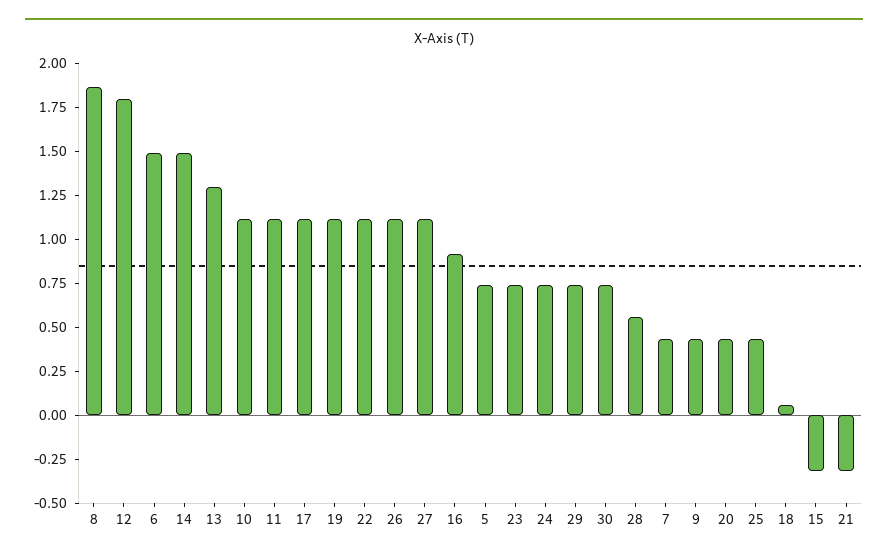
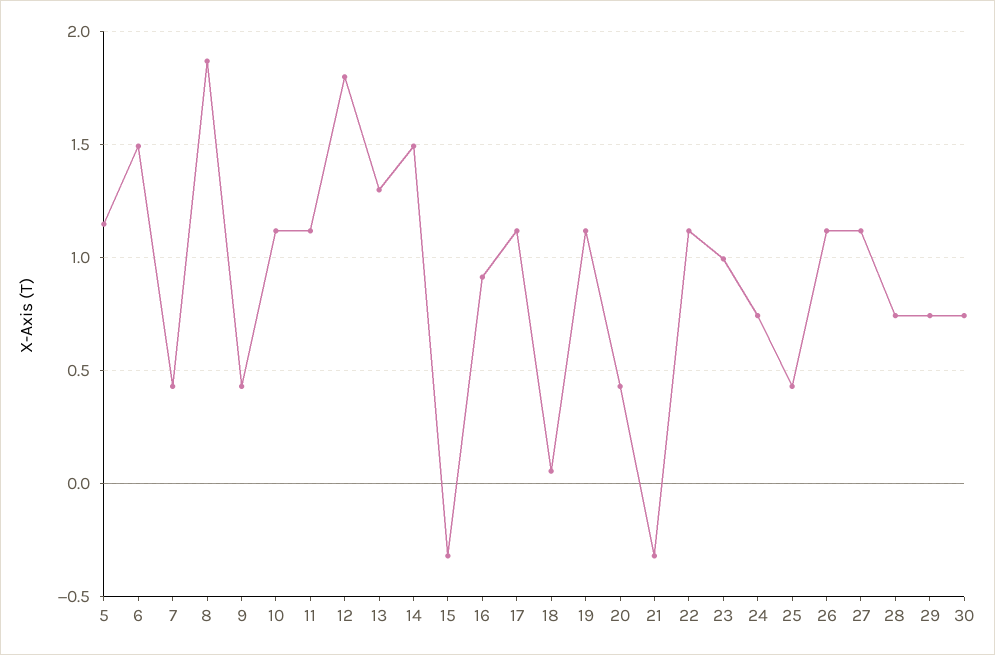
5: 0.75 -> 1.15
23: 0.75 -> 1
28: 0.55 -> 0.75

